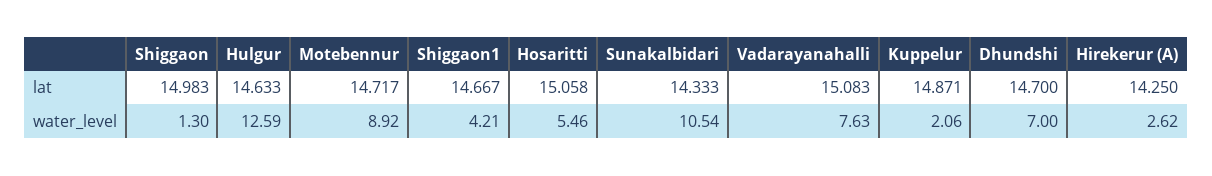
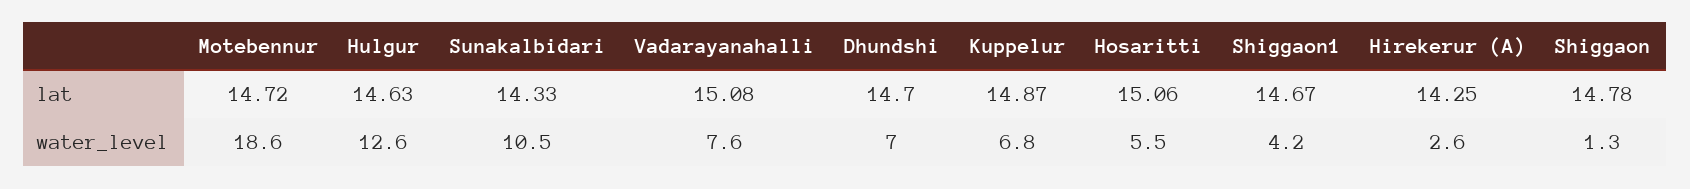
Shiggaon, lat: 14.983 -> 14.78
Motebennur, water_level: 8.92 -> 18.6
Kuppelur, water_level: 2.06 -> 6.8

